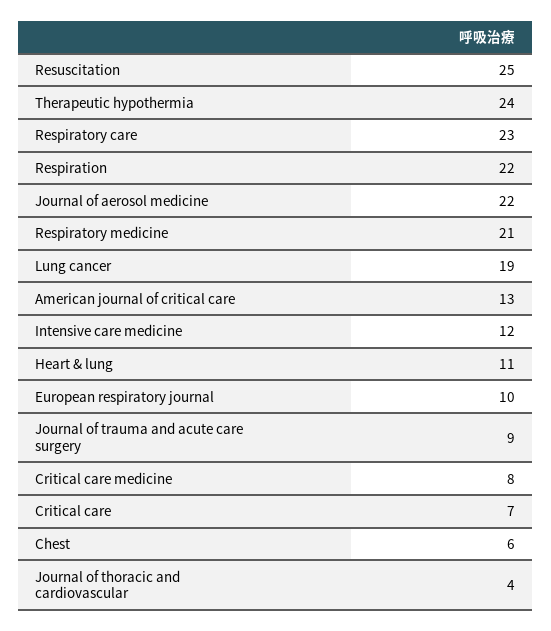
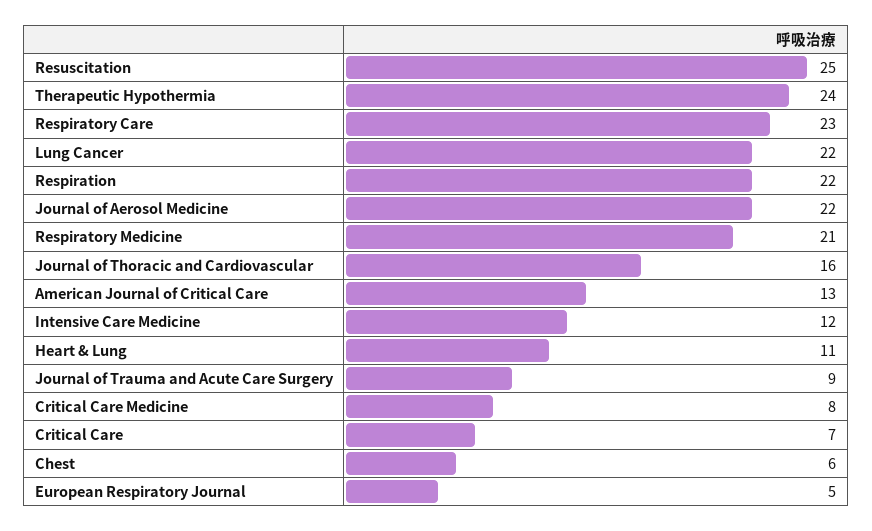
Lung cancer: 19 -> 22
European respiratory journal: 10 -> 5
Journal of thoracic and cardiovascular: 4 -> 16

